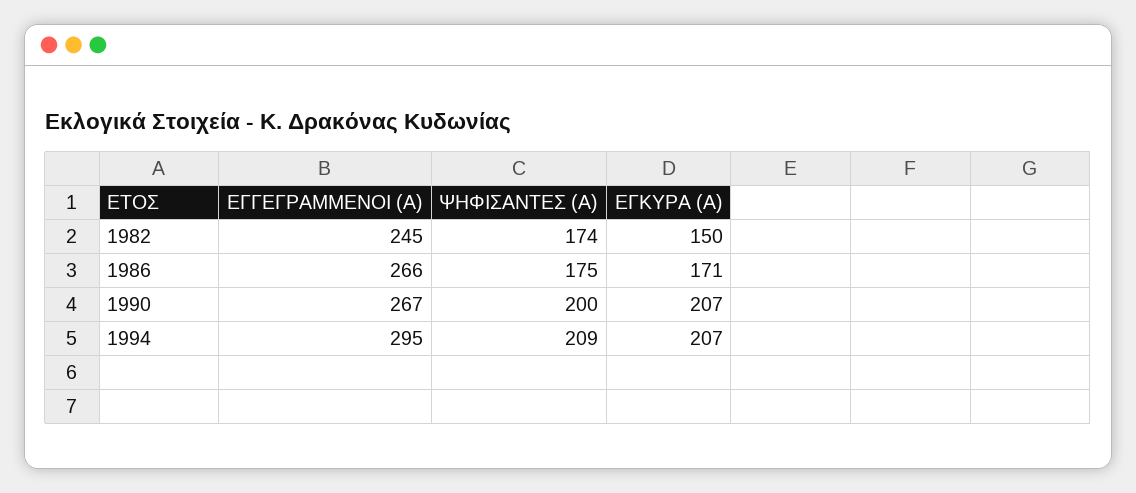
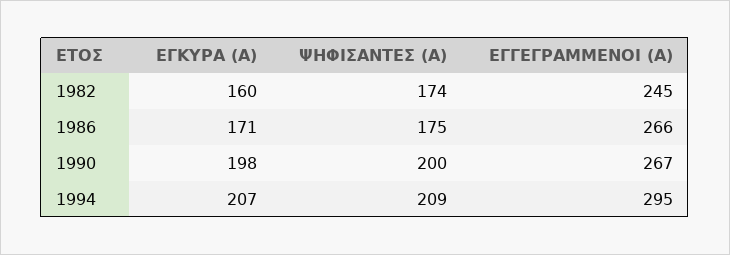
ΕΓΚΥΡΑ (Α), 1982: 150 -> 160
ΕΓΚΥΡΑ (Α), 1990: 207 -> 198

